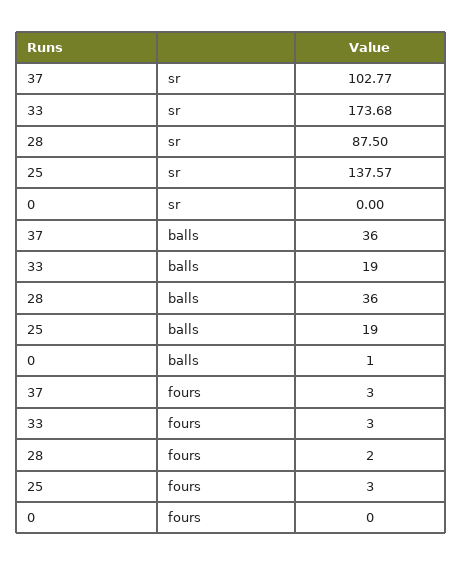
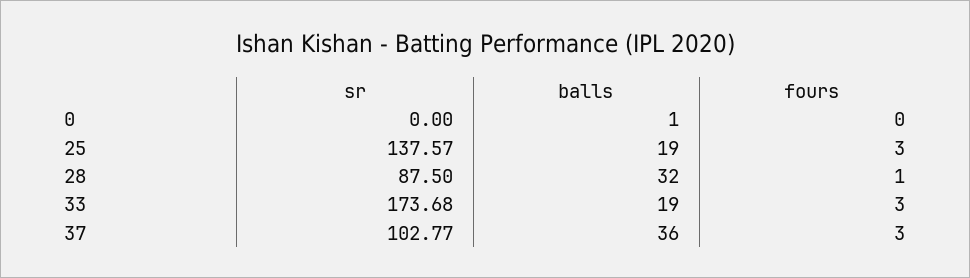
28, balls: 36 -> 32
28, fours: 2 -> 1

